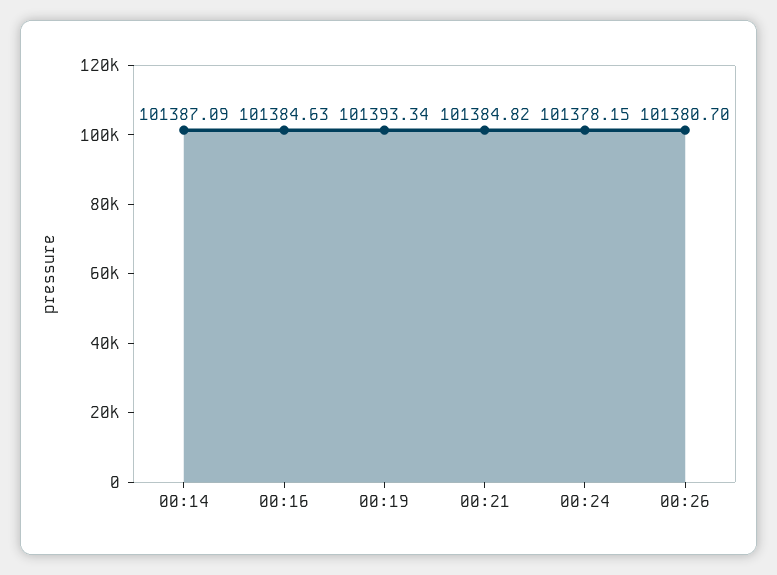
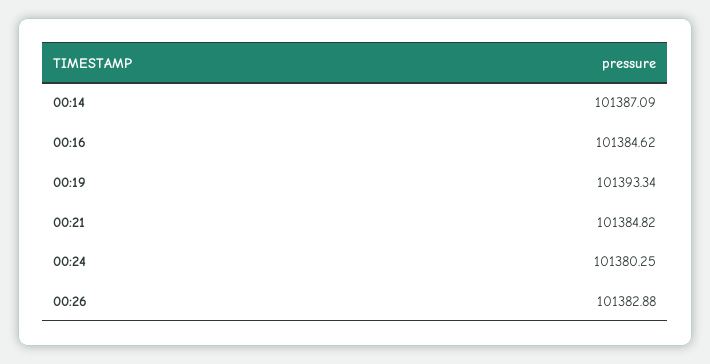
00:16: 101384.63 -> 101384.62
00:24: 101378.15 -> 101380.25
00:26: 101380.7 -> 101382.88

